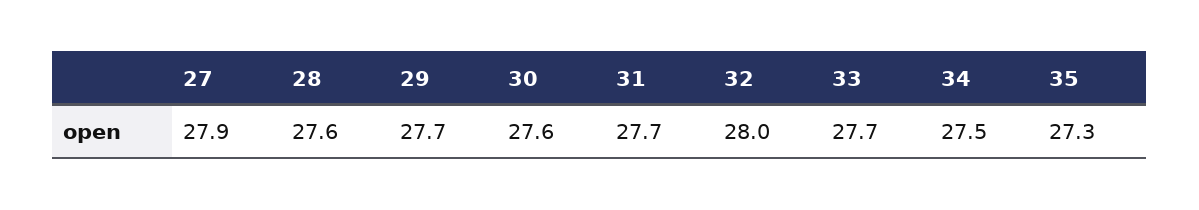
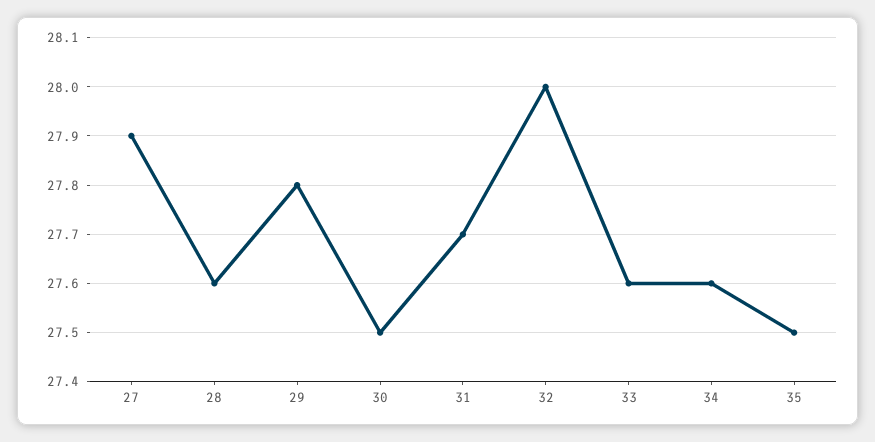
29: 27.7 -> 27.8
30: 27.6 -> 27.5
33: 27.7 -> 27.6
34: 27.5 -> 27.6
35: 27.3 -> 27.5

